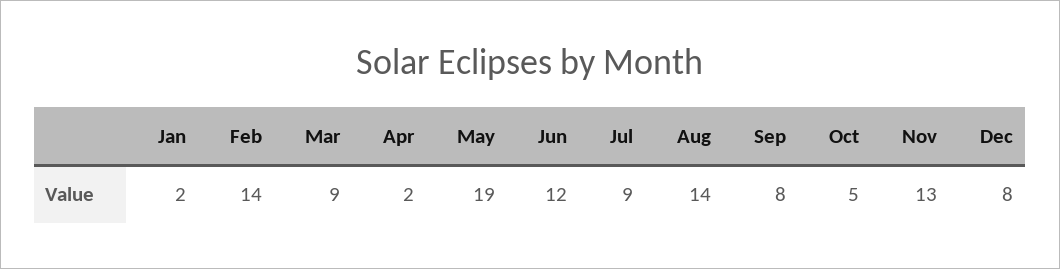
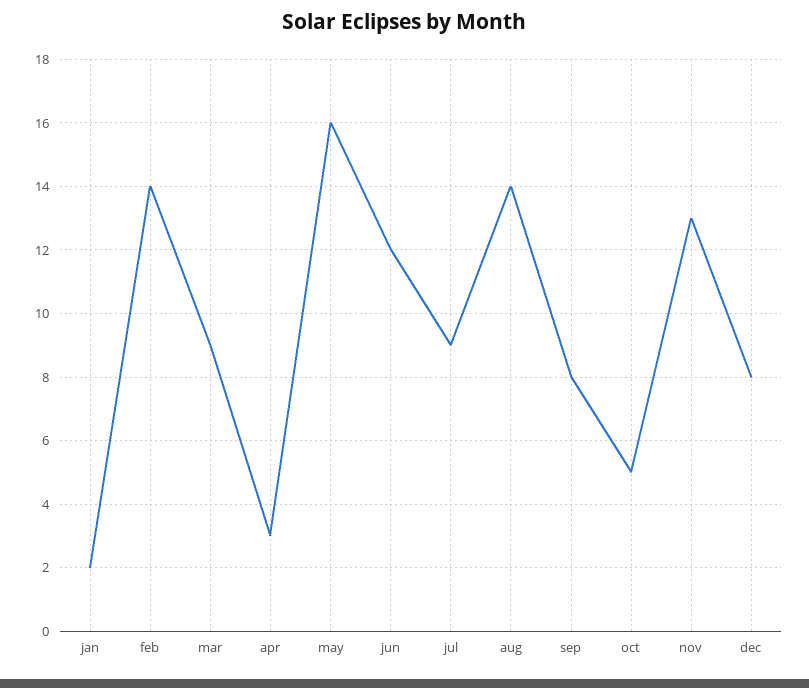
Apr: 2 -> 3
May: 19 -> 16

